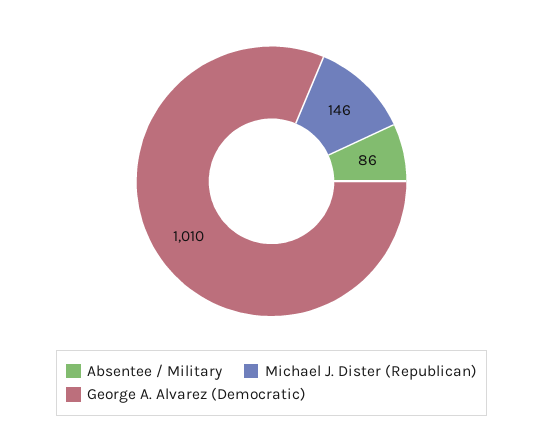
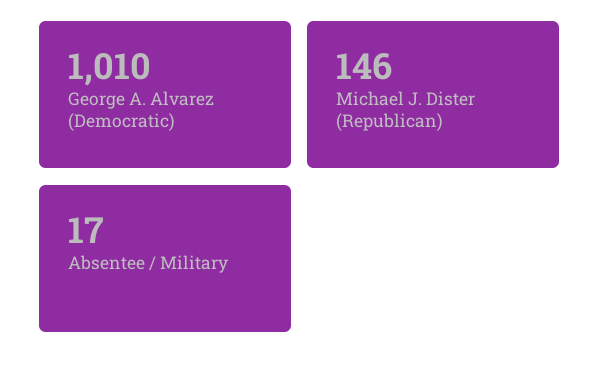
Absentee / Military: 86 -> 17

